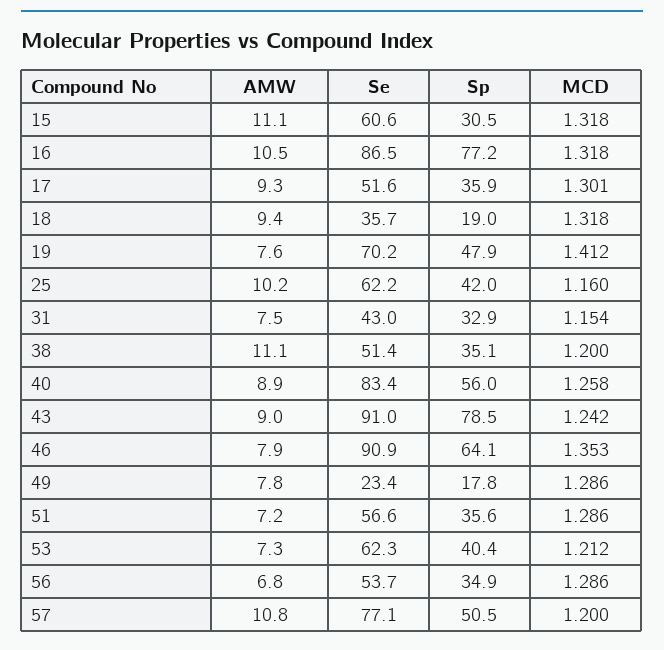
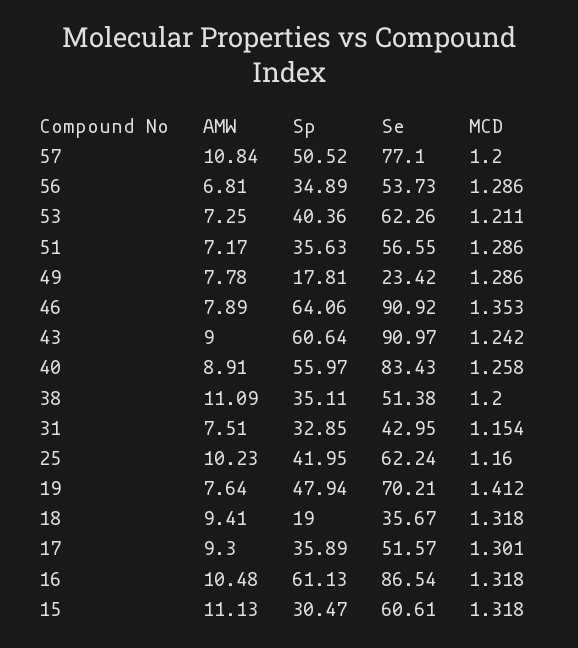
Sp, 16: 77.2 -> 61.13
Sp, 43: 78.5 -> 60.64
MCD, 53: 1.212 -> 1.211

